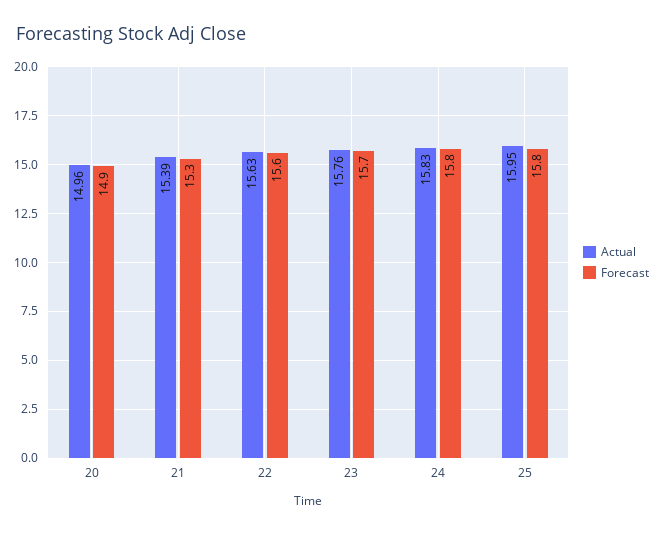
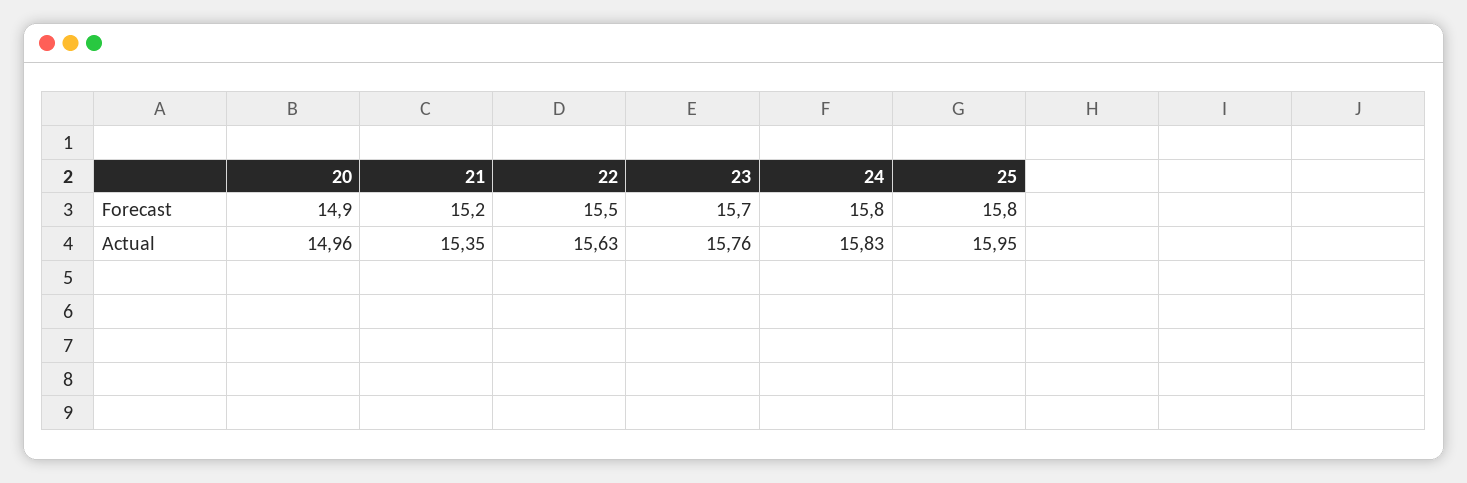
Actual, 21: 15.39 -> 15.35
Forecast, 21: 15.3 -> 15.2
Forecast, 22: 15.6 -> 15.5

